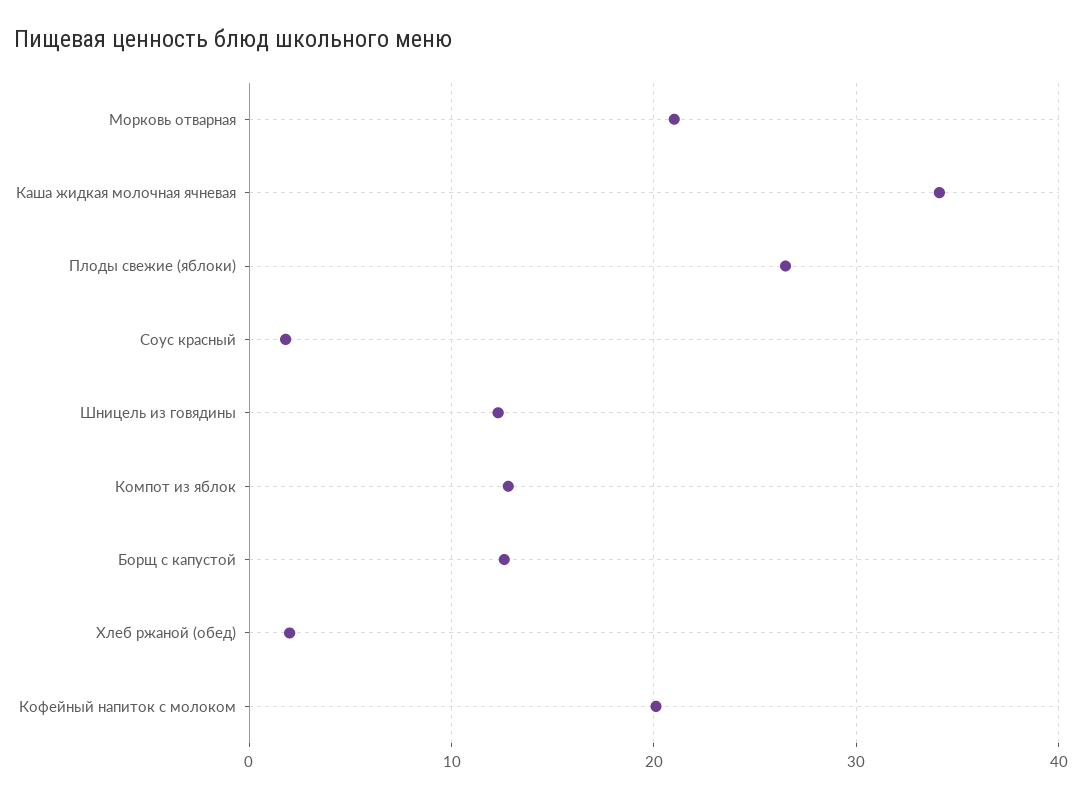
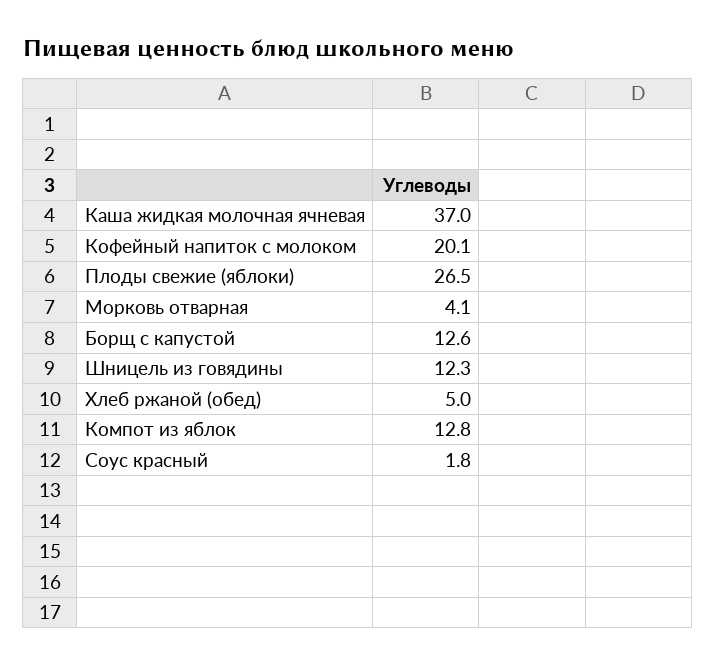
Морковь отварная: 21 -> 4.1
Каша жидкая молочная ячневая: 34 -> 37
Хлеб ржаной (обед): 2 -> 5

